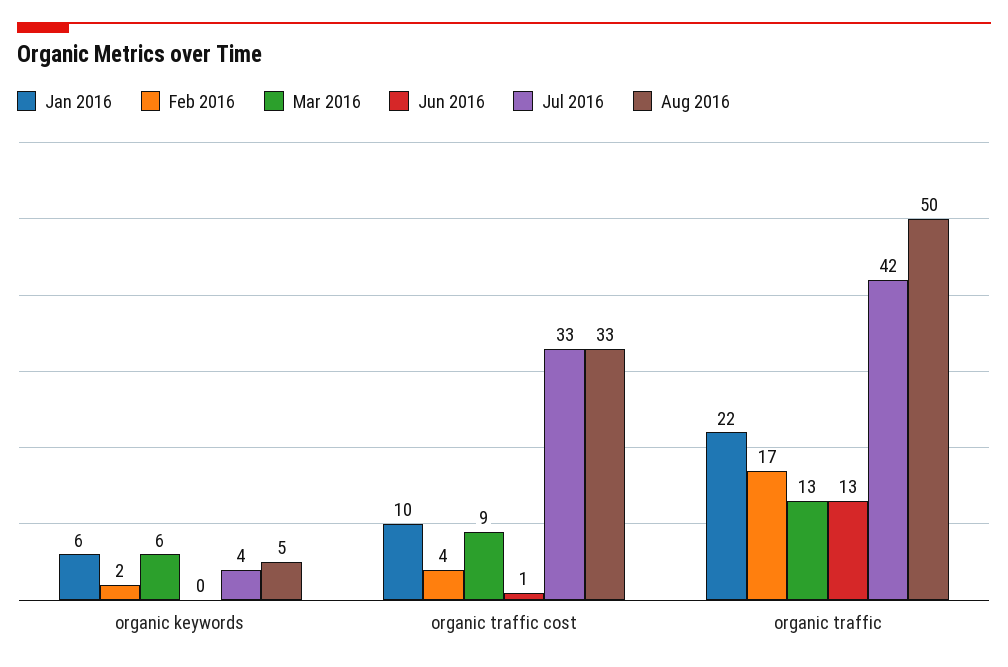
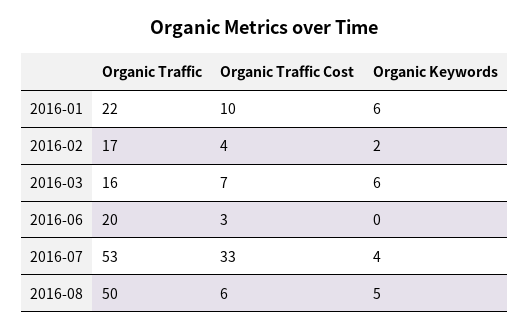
Mar 2016, organic traffic cost: 9 -> 7
Jun 2016, organic traffic cost: 1 -> 3
Aug 2016, organic traffic cost: 33 -> 6
Mar 2016, organic traffic: 13 -> 16
Jun 2016, organic traffic: 13 -> 20
Jul 2016, organic traffic: 42 -> 53

